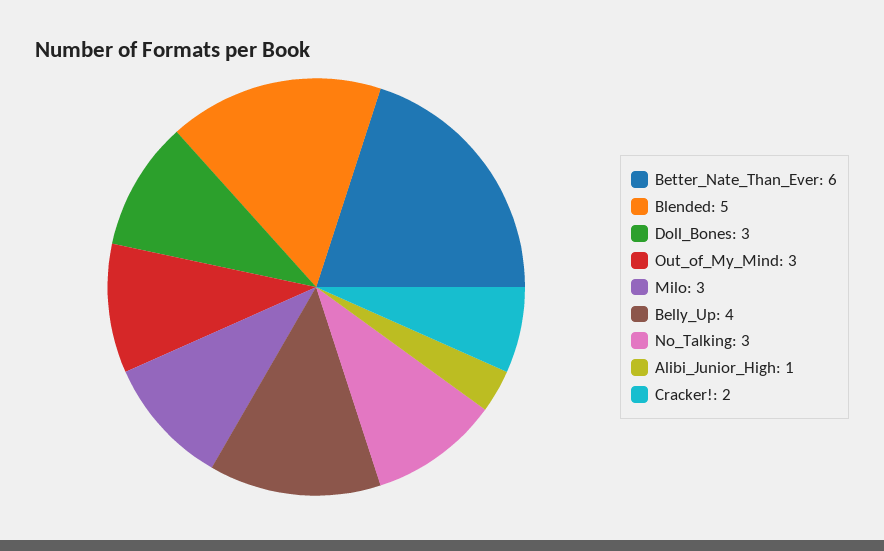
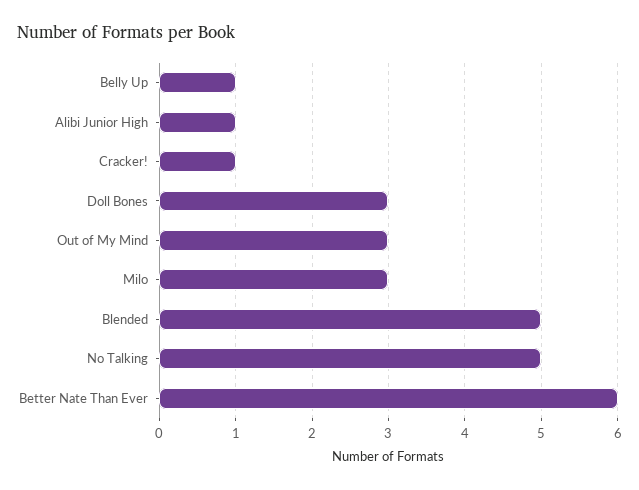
Belly_Up: 4 -> 1
No_Talking: 3 -> 5
Cracker!: 2 -> 1

